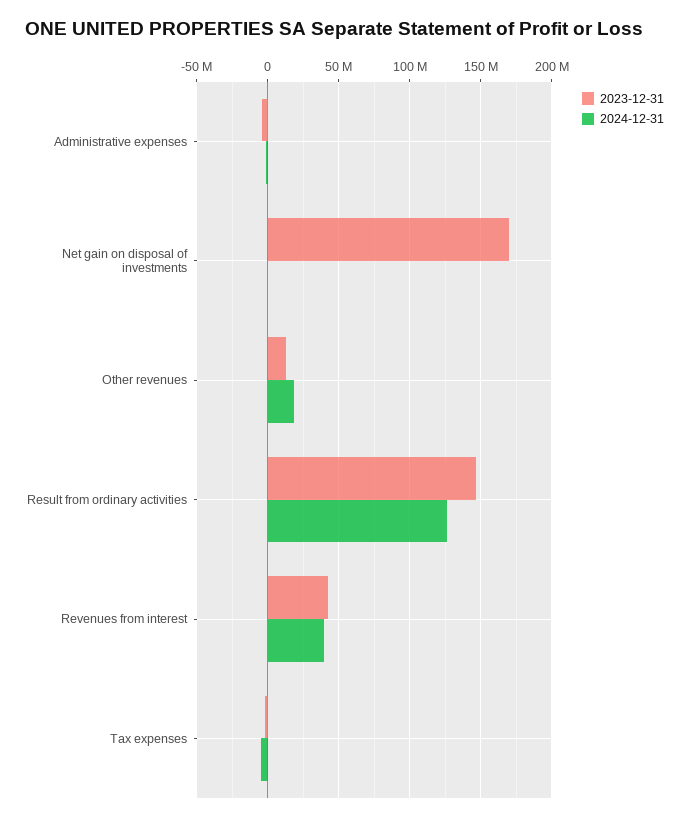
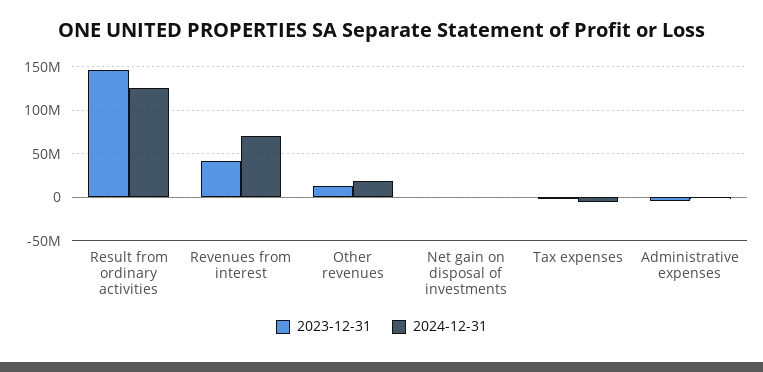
2023-12-31, Net gain on disposal of investments: 170000000 -> 0
2024-12-31, Revenues from interest: 40000000 -> 70000000

